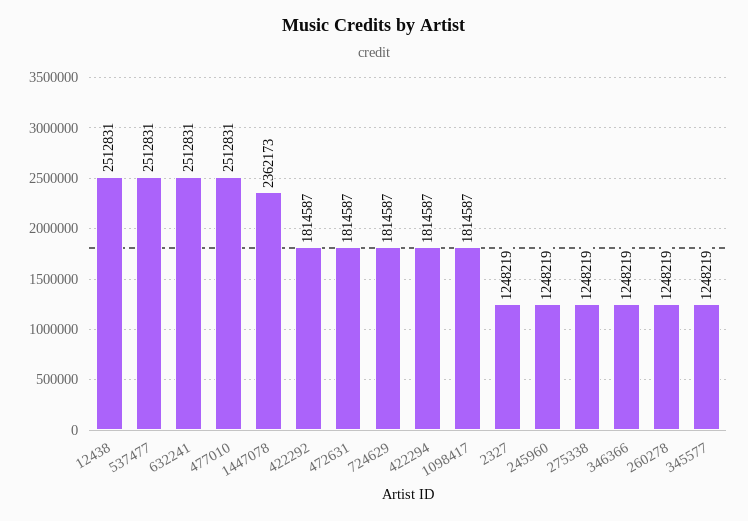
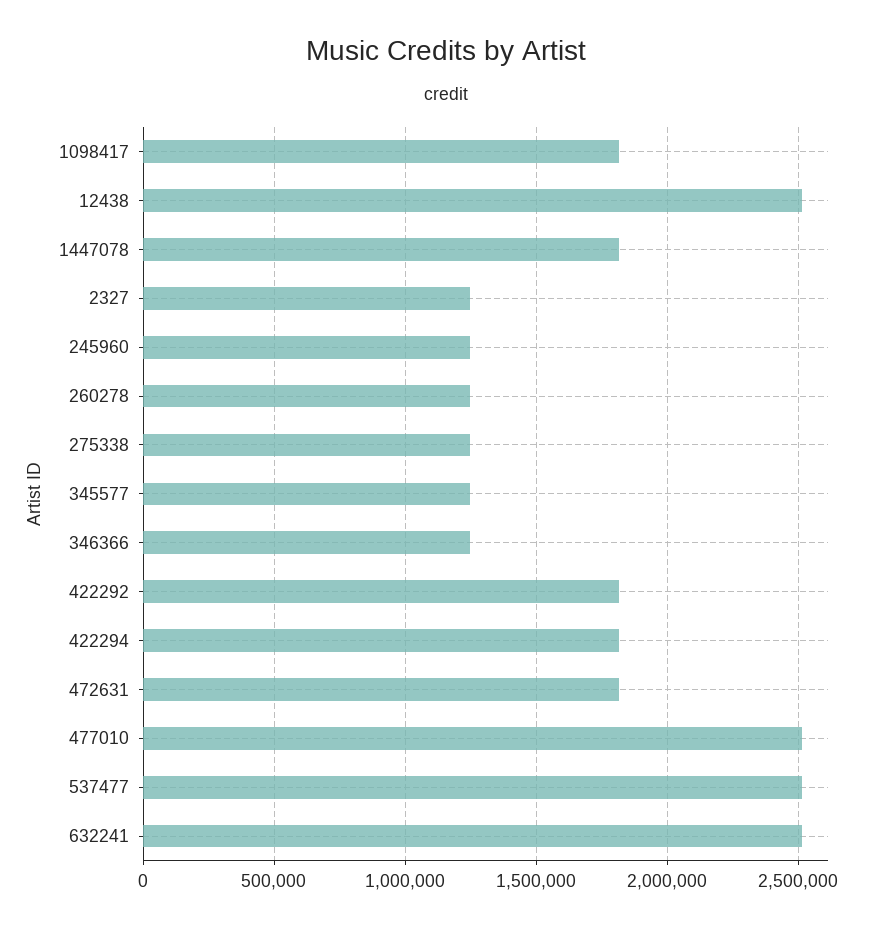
1447078: 2362173 -> 1800000
724629: 1814587 -> none

